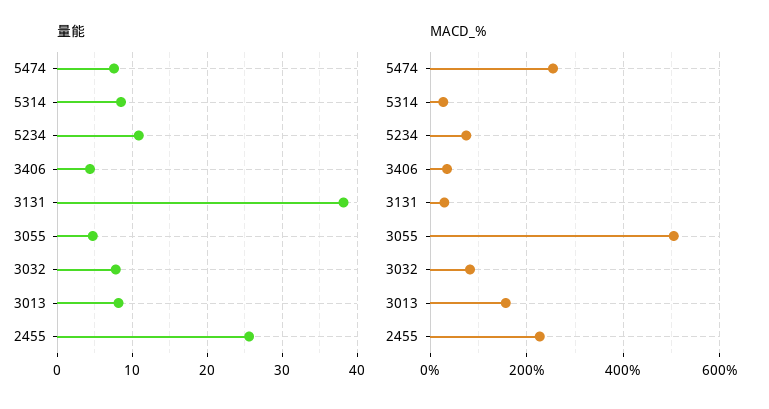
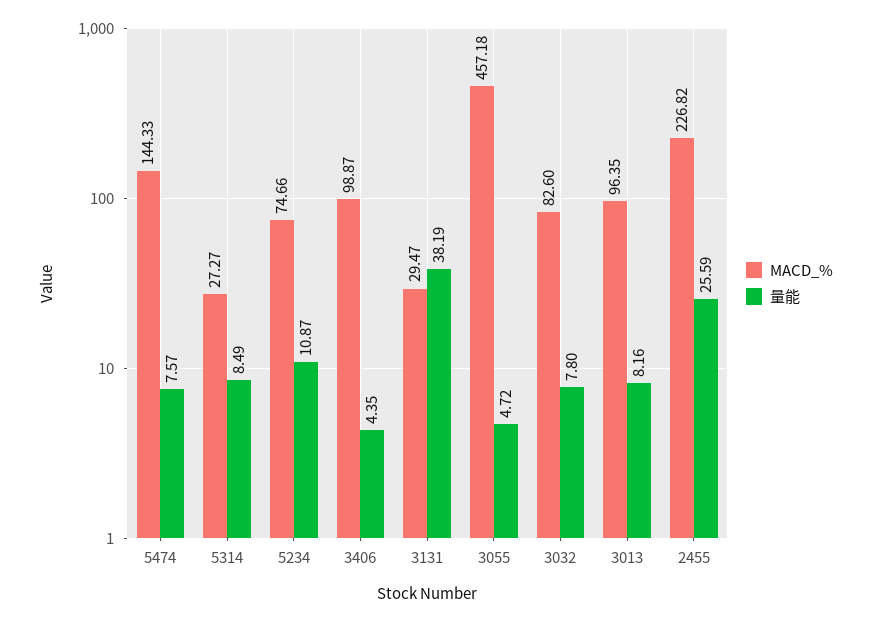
MACD_%, 5474: 260 -> 144.33
MACD_%, 3406: 40 -> 98.87
MACD_%, 3055: 500 -> 457.18
MACD_%, 3013: 160 -> 96.35

